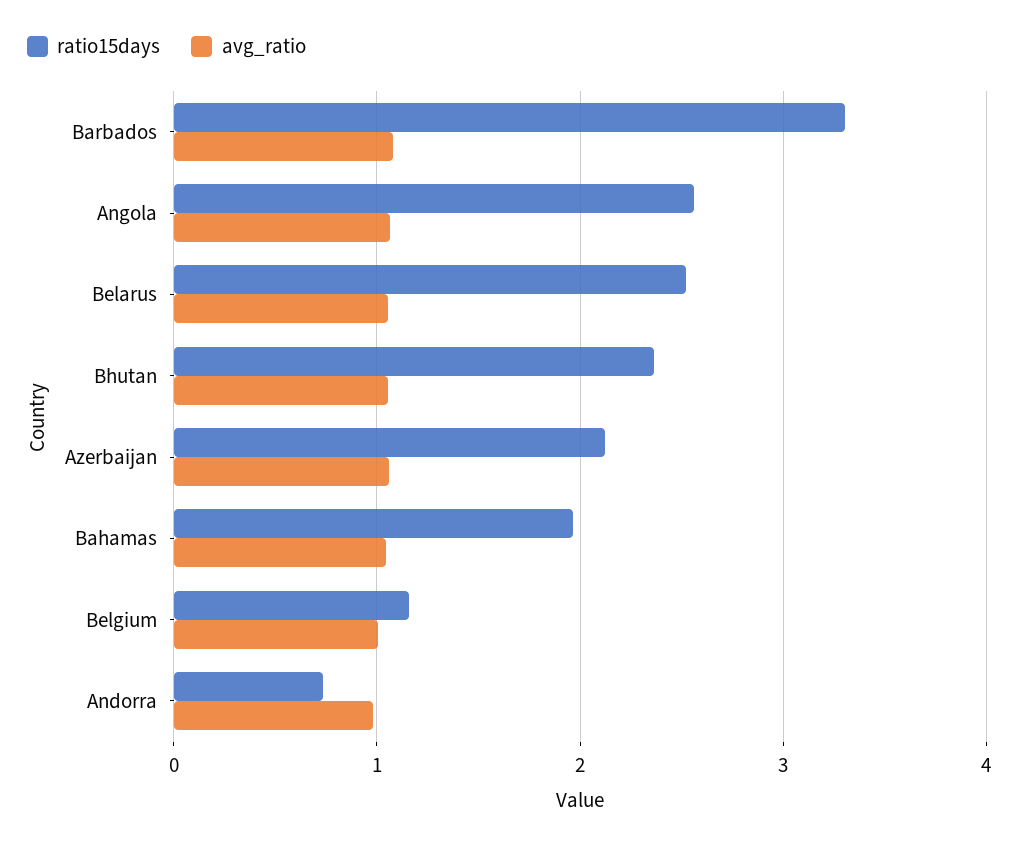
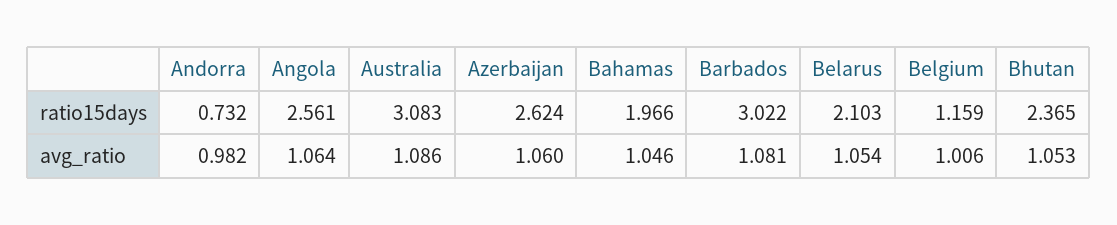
ratio15days, Barbados: 3.3 -> 3.022
ratio15days, Belarus: 2.5 -> 2.103
ratio15days, Azerbaijan: 2.1 -> 2.624
ratio15days, Australia: none -> 3.083
avg_ratio, Australia: none -> 1.086

